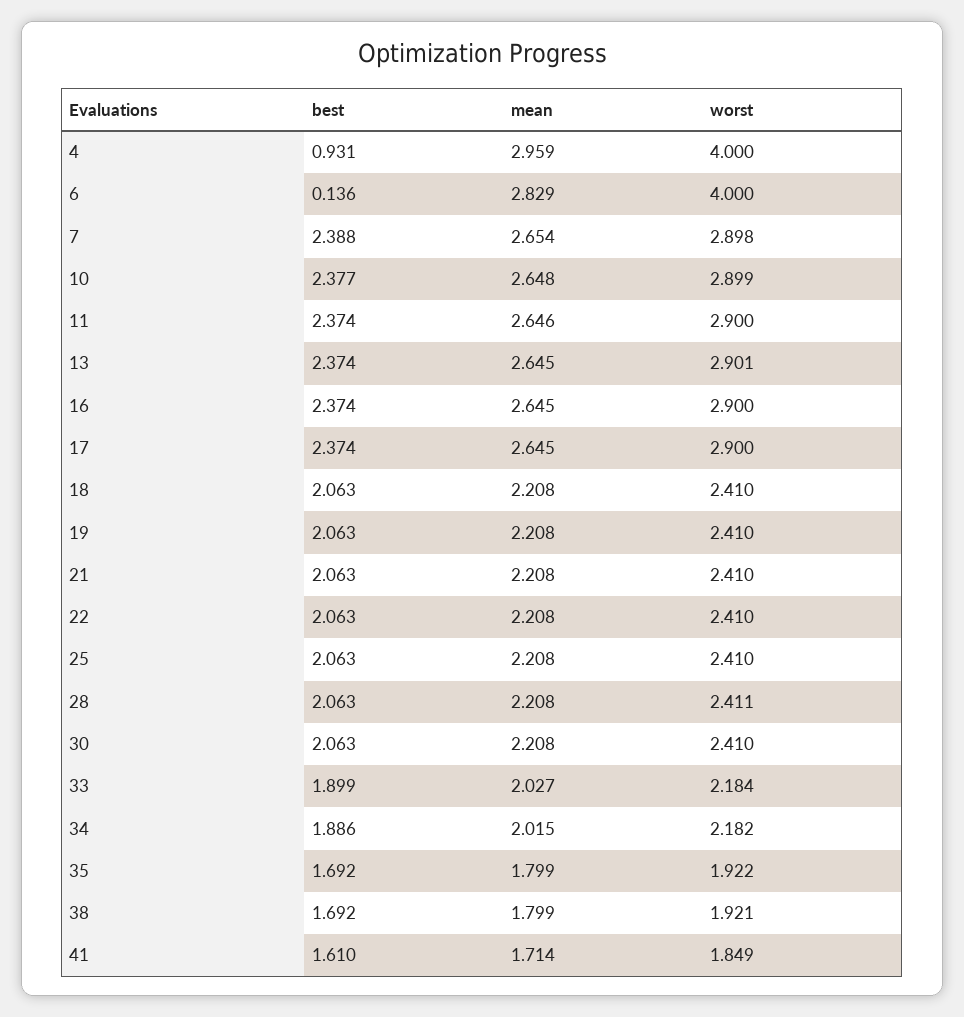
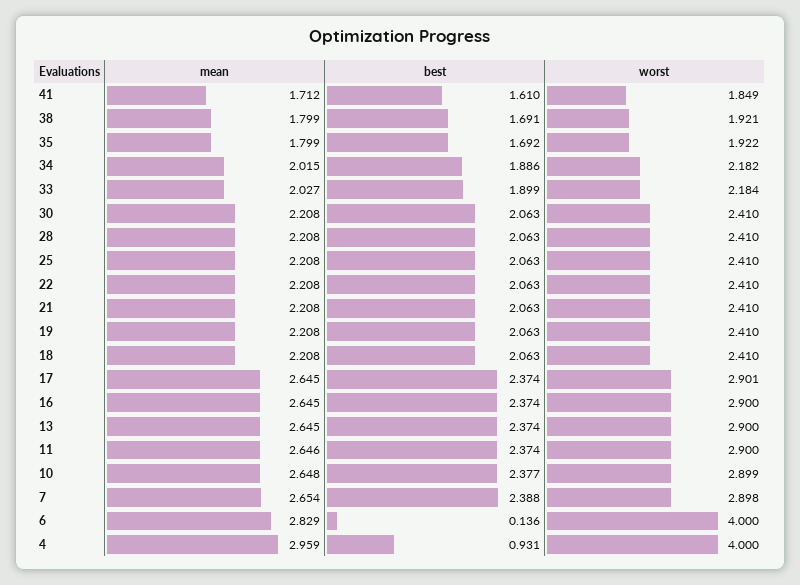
worst, 13: 2.901 -> 2.9
worst, 17: 2.9 -> 2.901
worst, 28: 2.411 -> 2.41
best, 38: 1.692 -> 1.691
mean, 41: 1.714 -> 1.712

